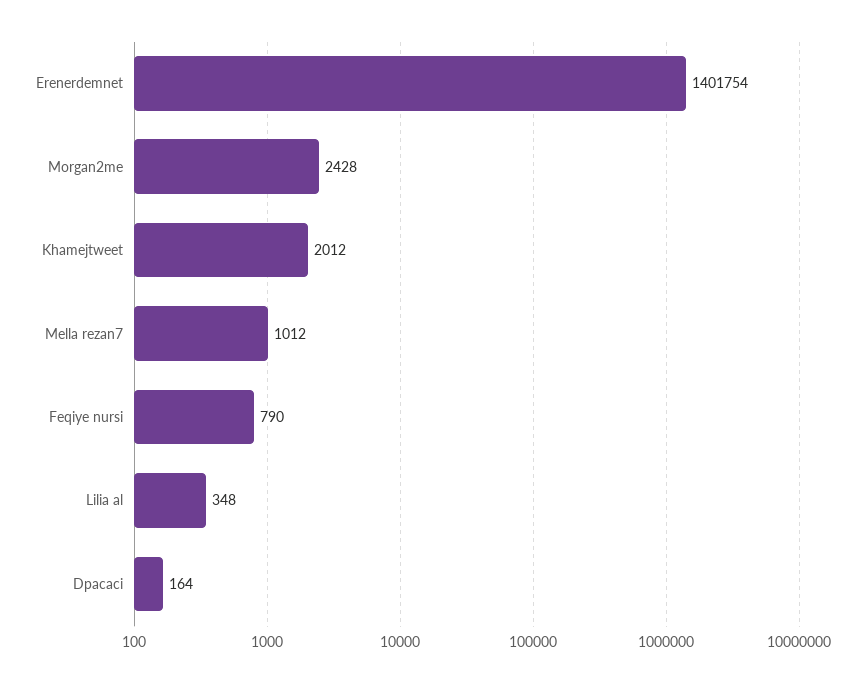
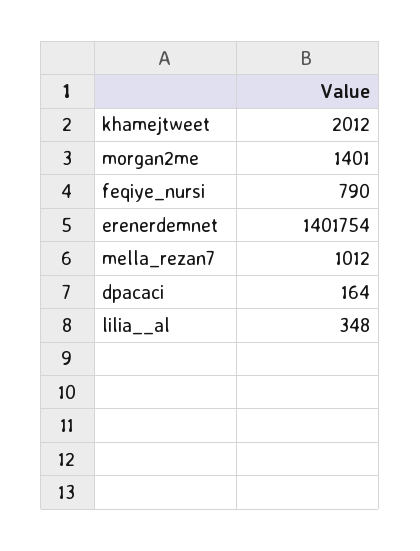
Morgan2me: 2428 -> 1401

